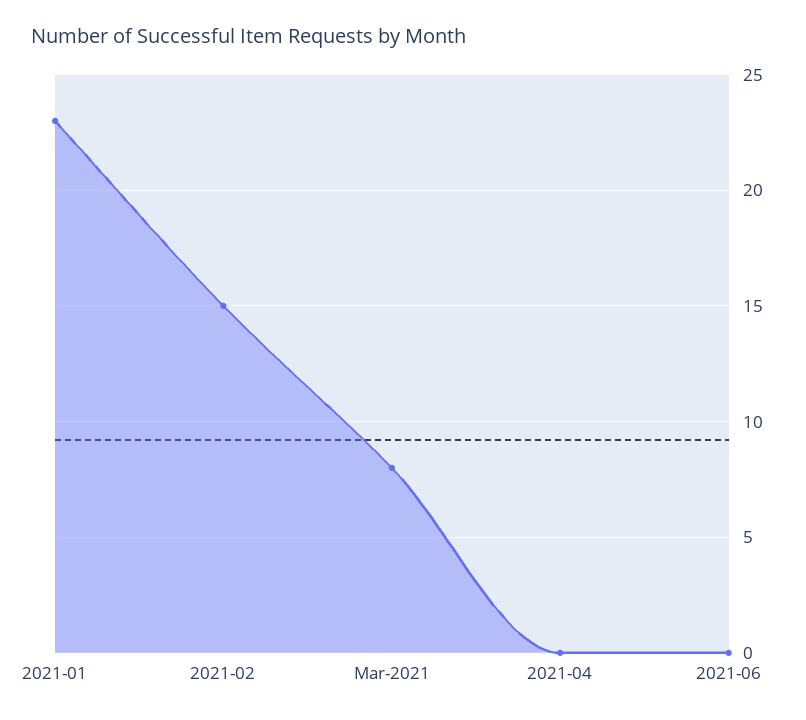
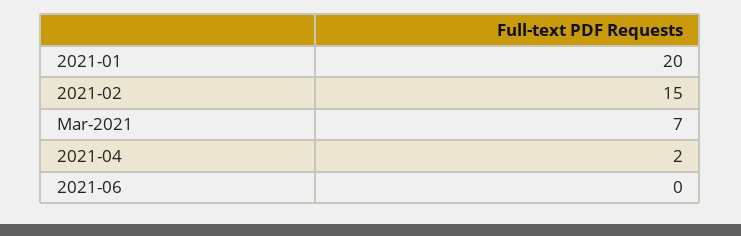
2021-01: 23 -> 20
Mar-2021: 8 -> 7
2021-04: 0 -> 2

